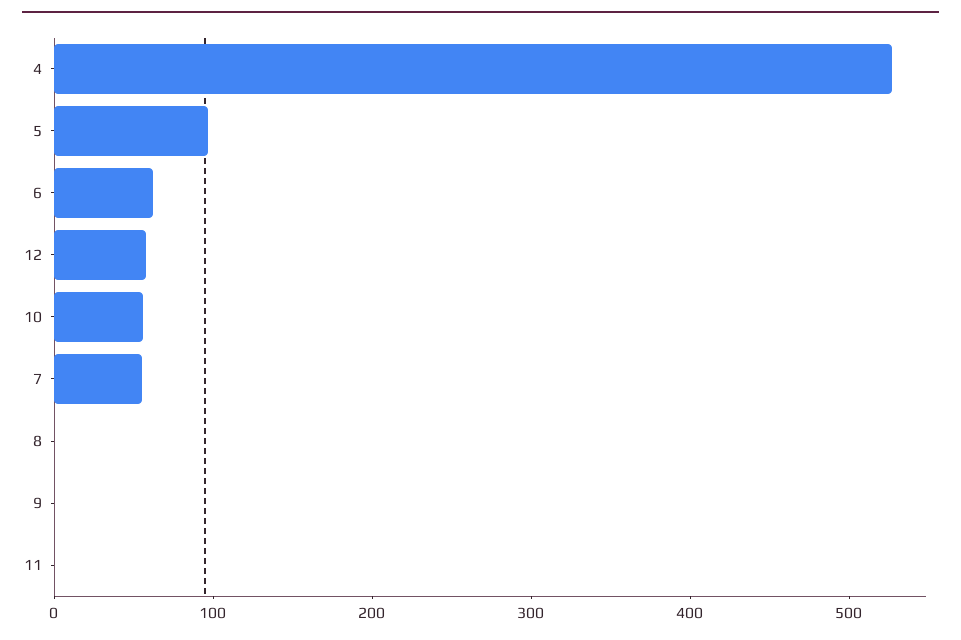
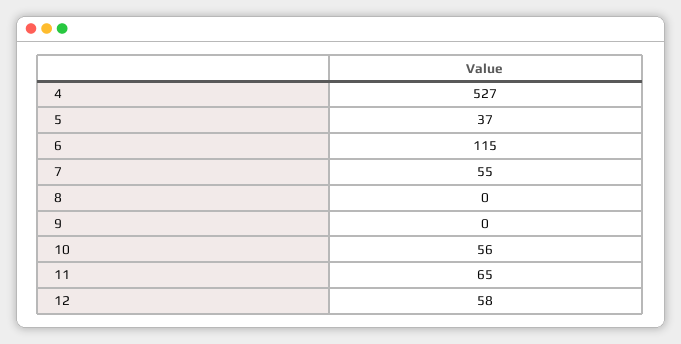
5: 100 -> 37
6: 60 -> 115
11: 0 -> 65

